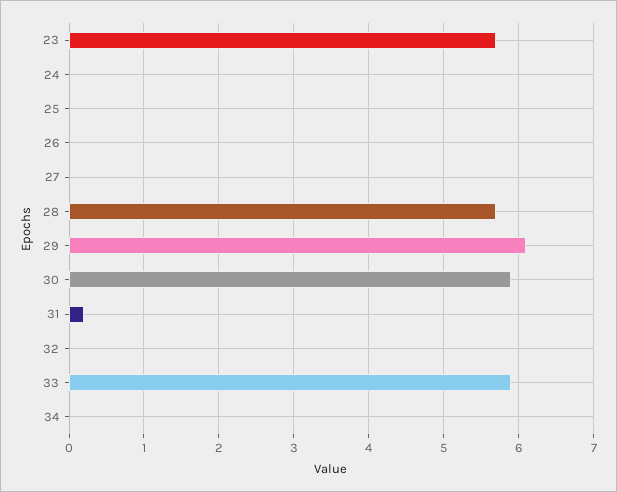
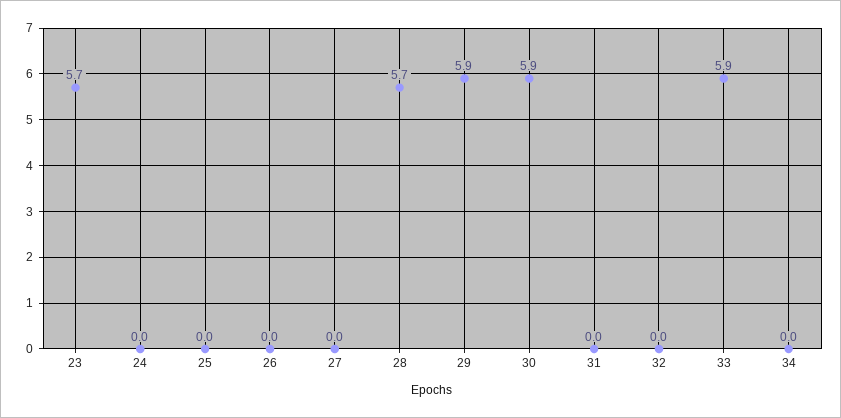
29: 6.1 -> 5.9
31: 0.2 -> 0

